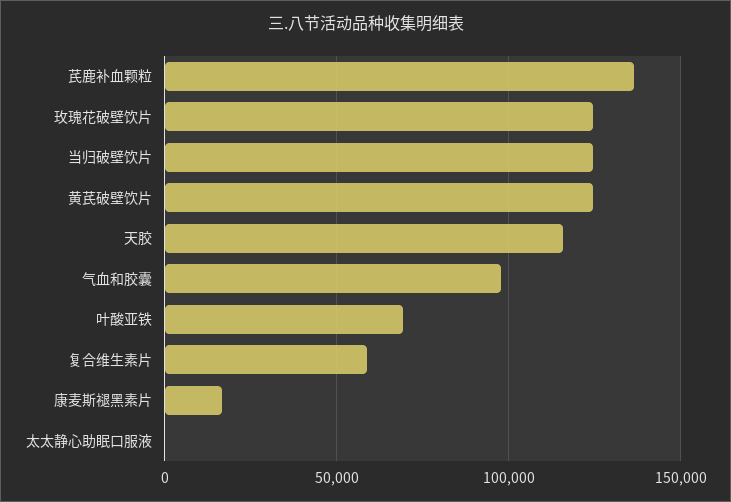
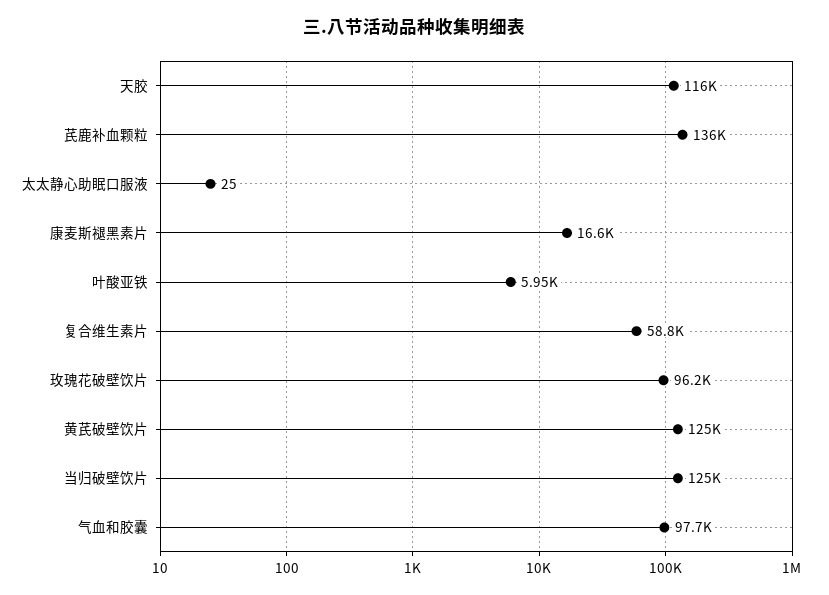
玫瑰花破壁饮片: 125000 -> 96200
叶酸亚铁: 70000 -> 5950

